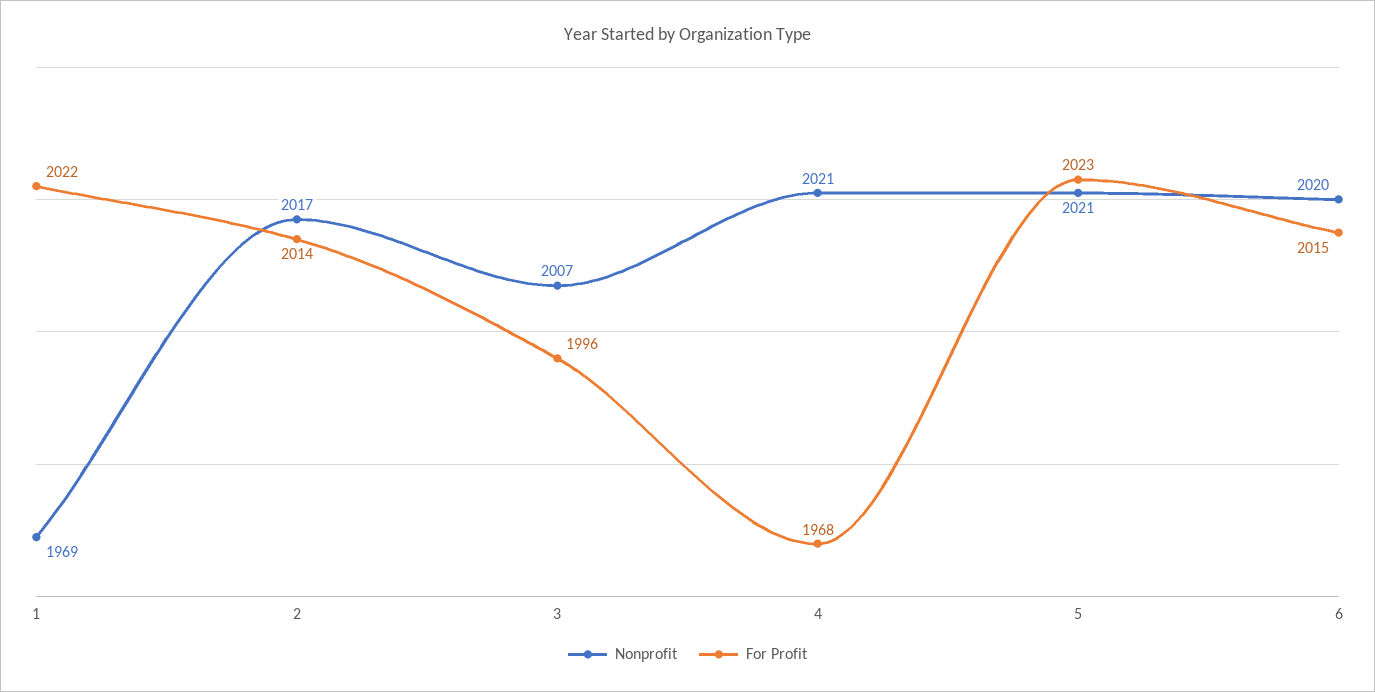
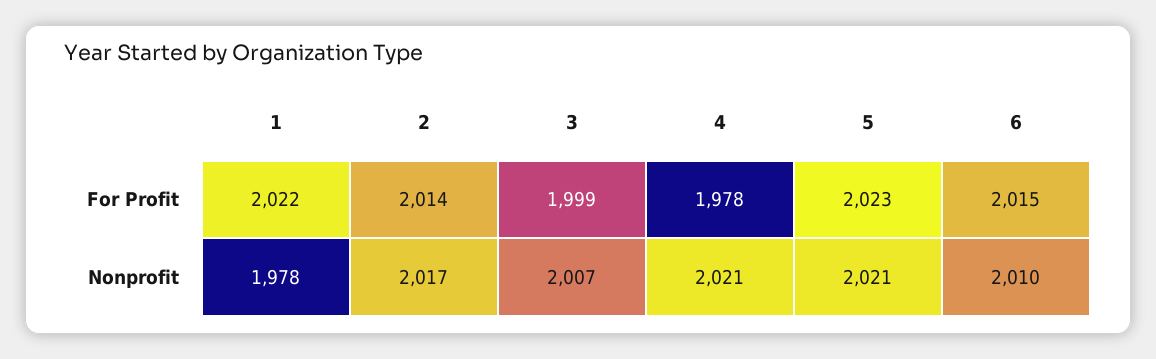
Nonprofit, 1: 1969 -> 1978
For Profit, 3: 1996 -> 1999
For Profit, 4: 1968 -> 1978
Nonprofit, 6: 2020 -> 2010

